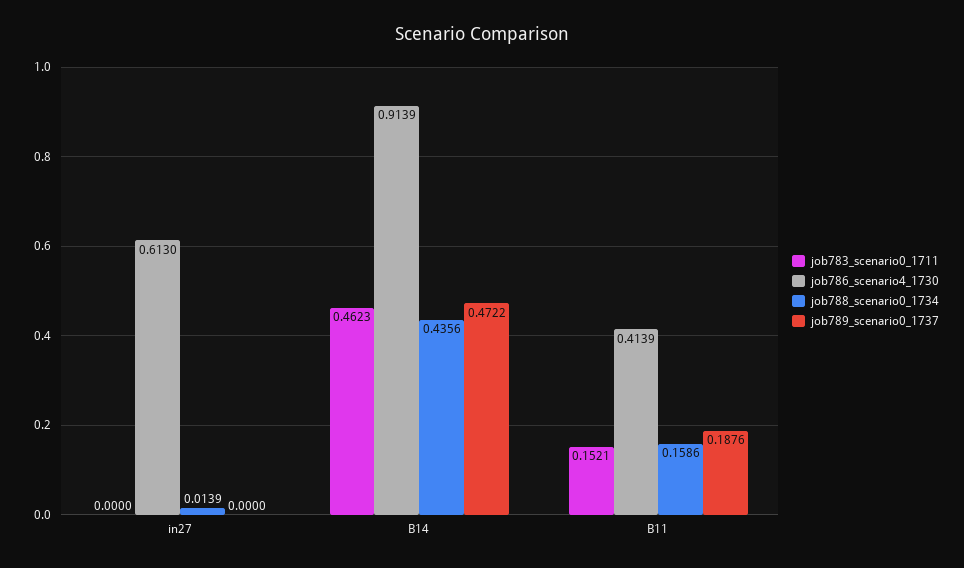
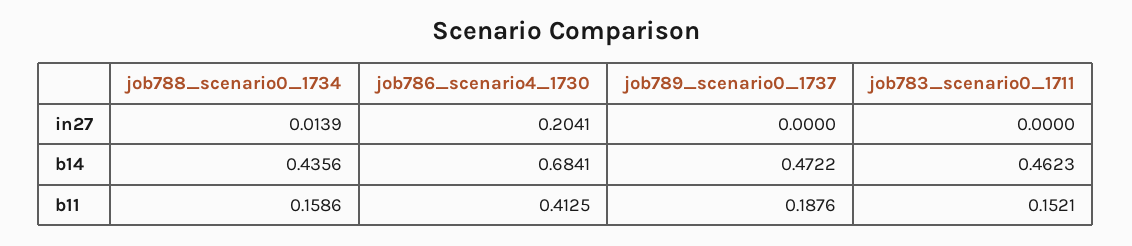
job786_scenario4_1730, in27: 0.613 -> 0.2041
job786_scenario4_1730, B14: 0.9139 -> 0.6841
job786_scenario4_1730, B11: 0.4139 -> 0.4125

